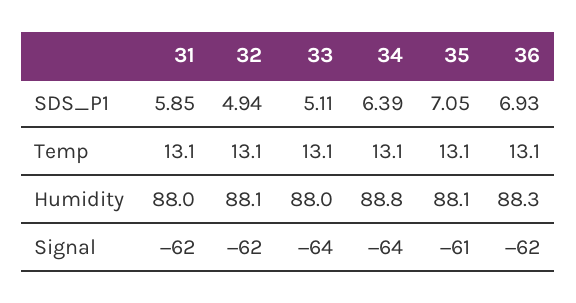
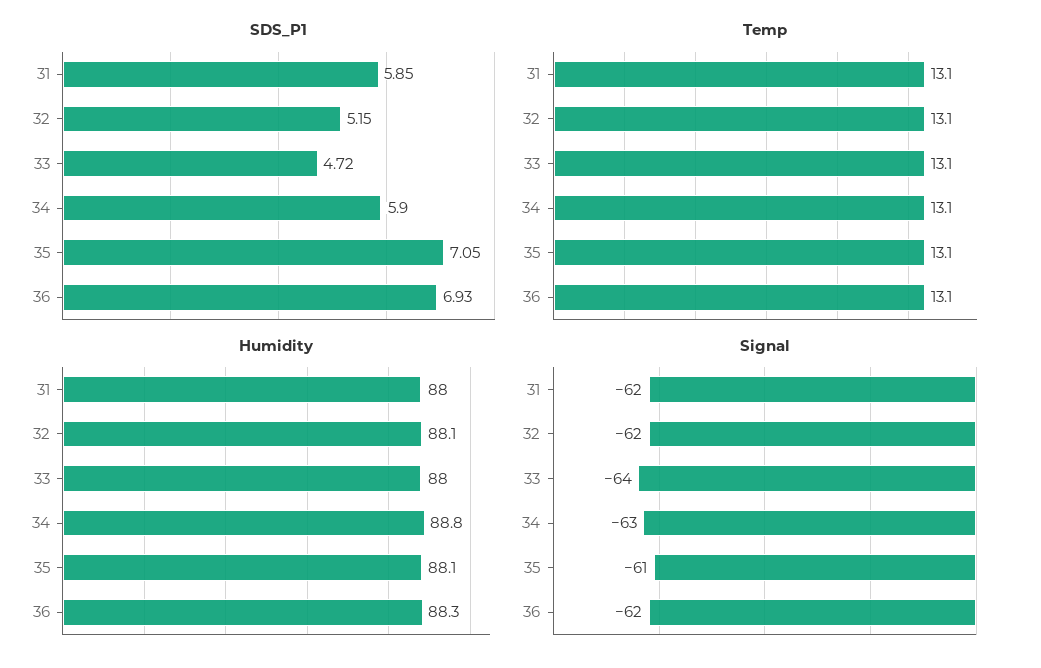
SDS_P1, 32: 4.94 -> 5.15
SDS_P1, 33: 5.11 -> 4.72
SDS_P1, 34: 6.39 -> 5.9
Signal, 34: -64 -> -63

